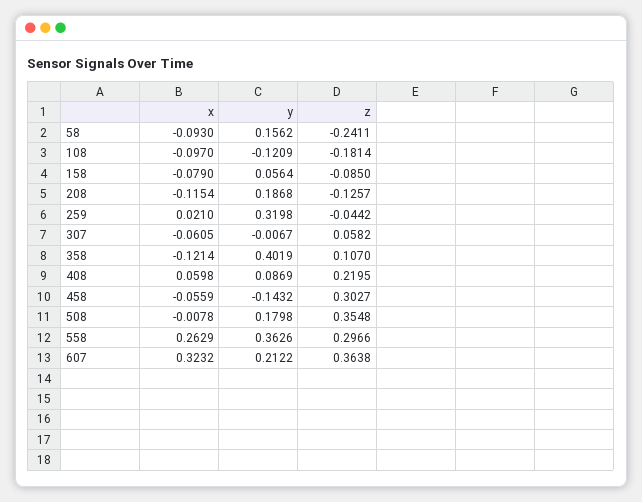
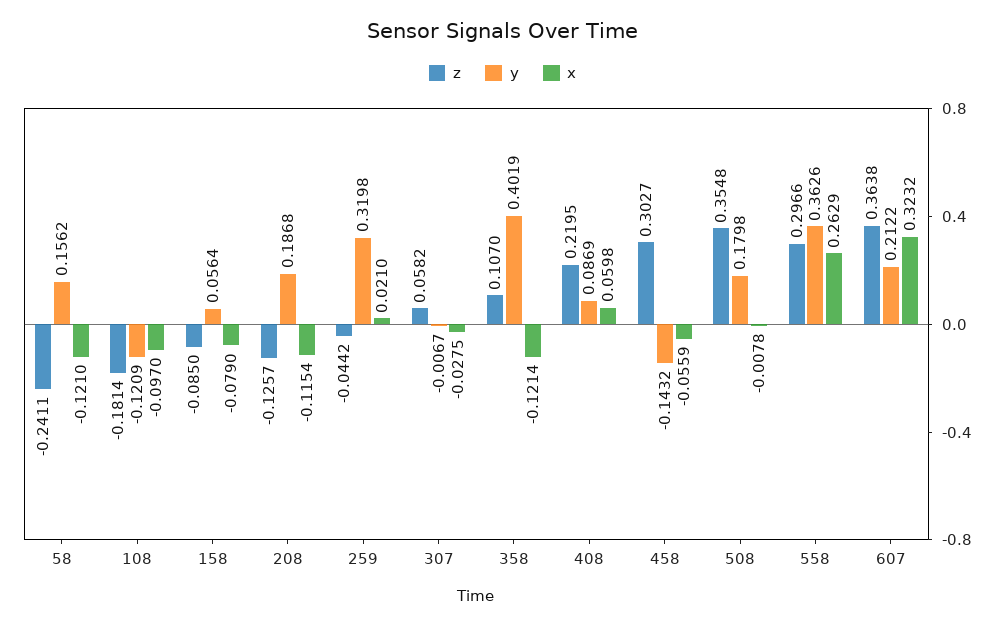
x, 58: -0.093 -> -0.121
x, 307: -0.0605 -> -0.0275

